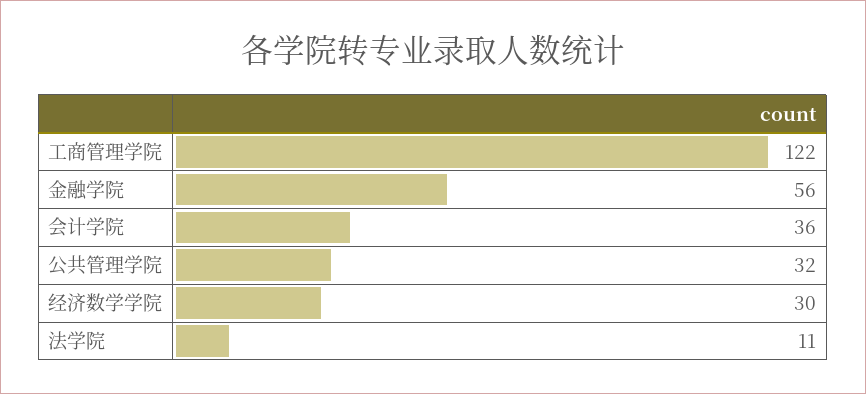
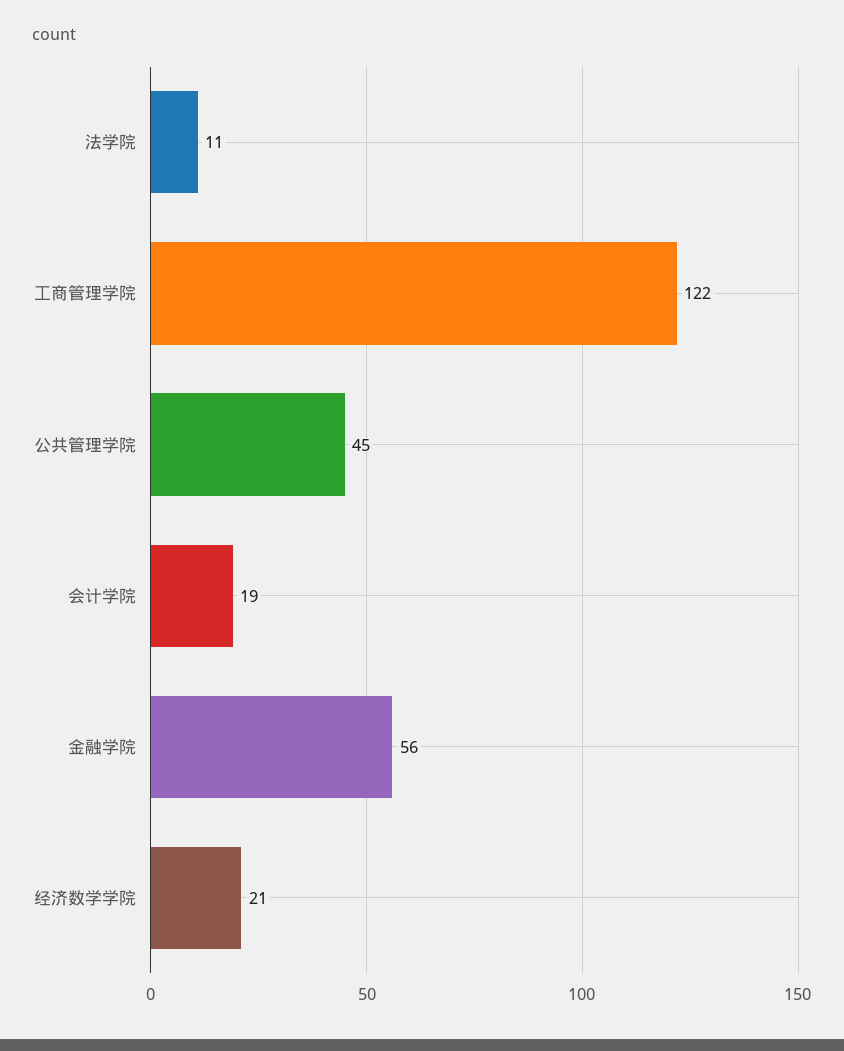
会计学院: 36 -> 19
公共管理学院: 32 -> 45
经济数学学院: 30 -> 21

